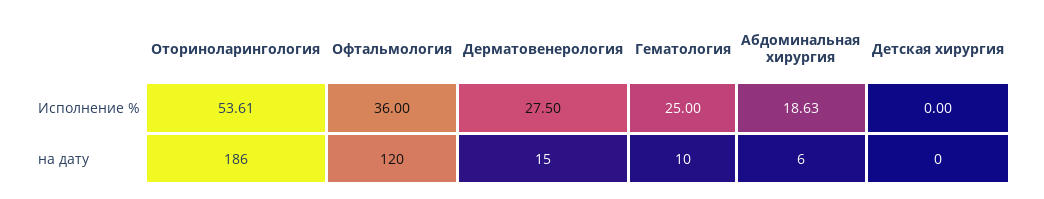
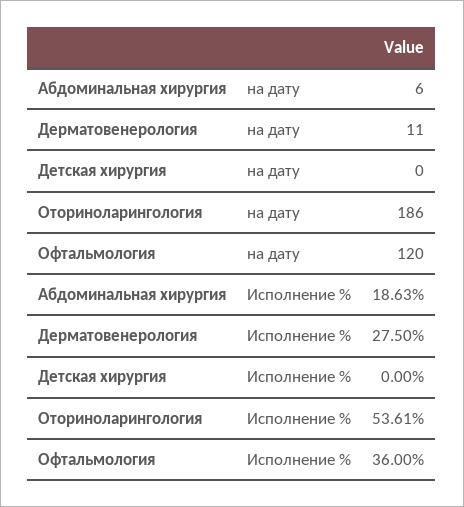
Гематология, Исполнение %: 25 -> none
Дерматовенерология, на дату: 15 -> 11
Гематология, на дату: 10 -> none

